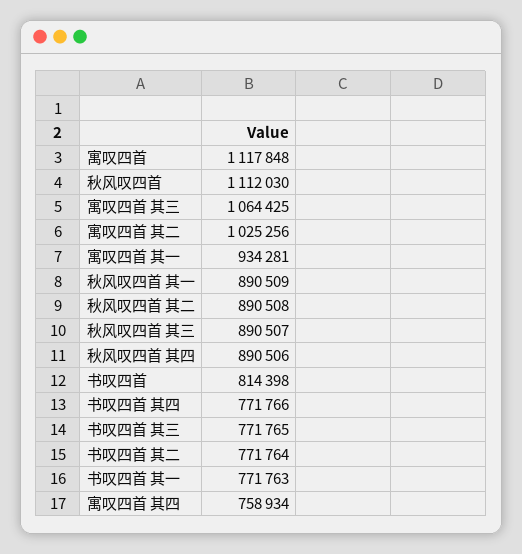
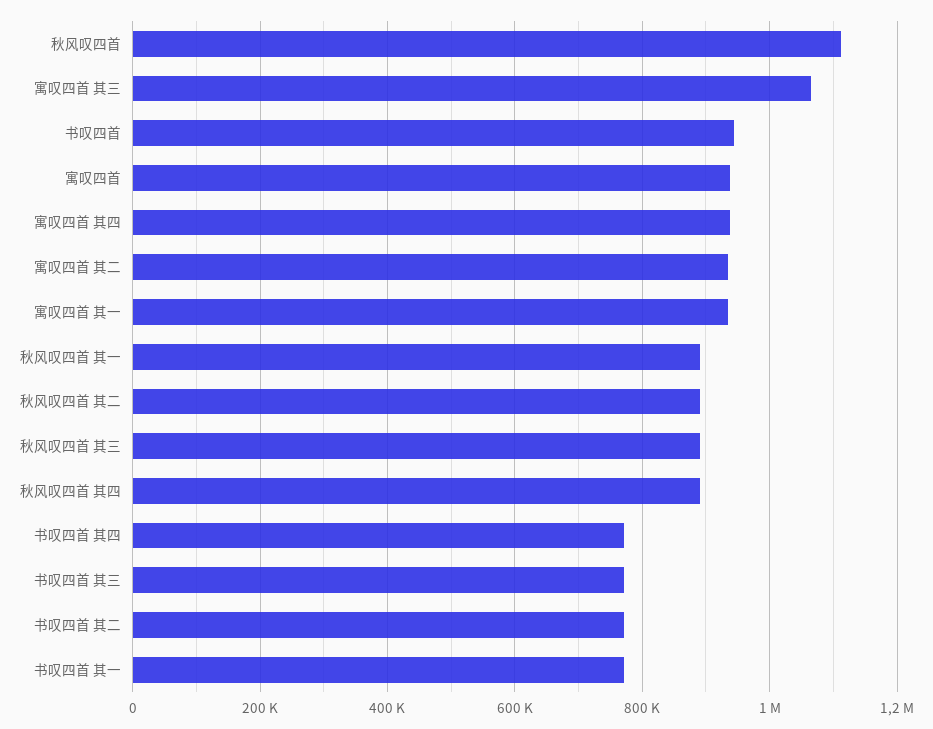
寓叹四首: 1117848 -> 940000
寓叹四首 其二: 1025256 -> 940000
书叹四首: 814398 -> 940000
寓叹四首 其四: 758934 -> 940000

